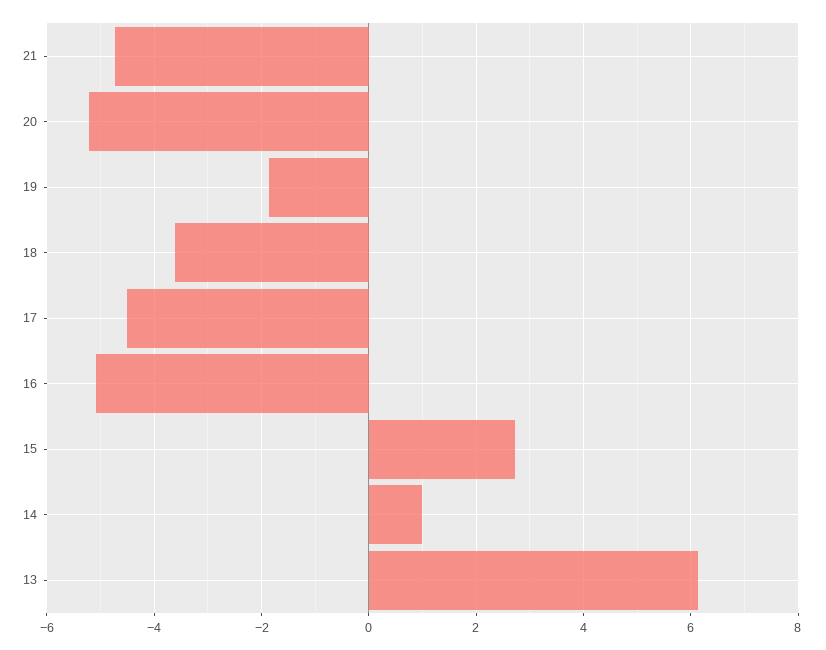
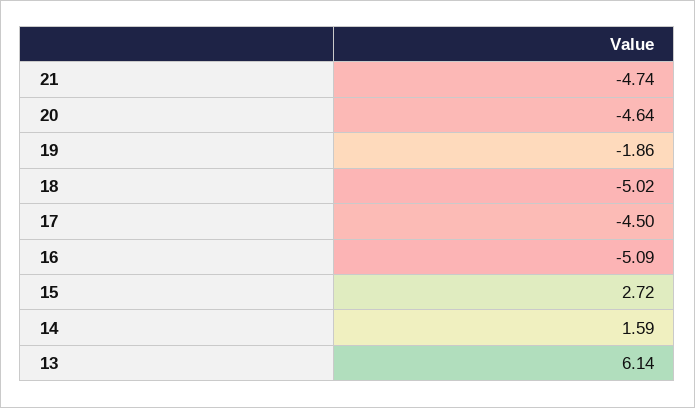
20: -5.2 -> -4.64
18: -3.6 -> -5.02
14: 1 -> 1.59

